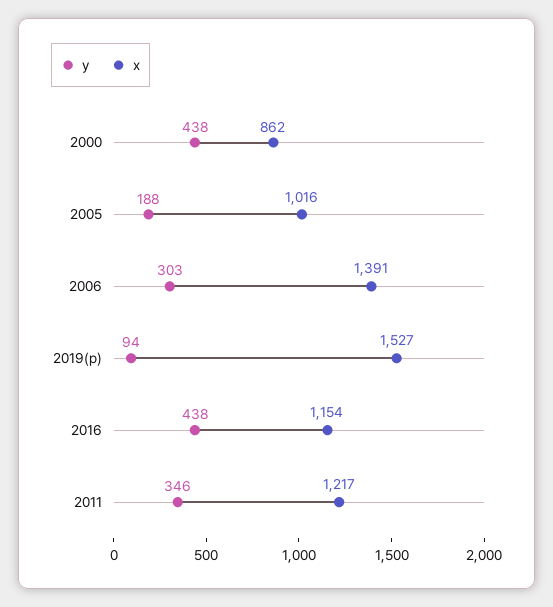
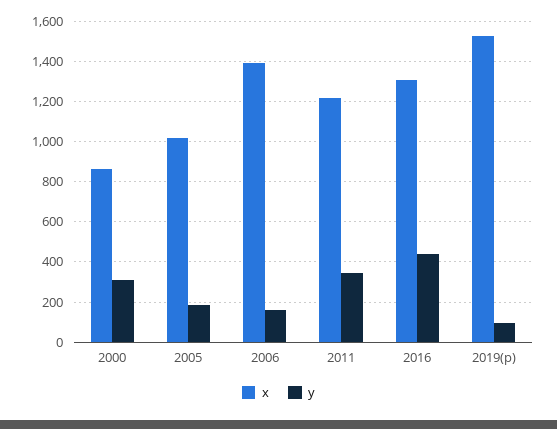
y, 2000: 438 -> 300
y, 2006: 303 -> 150
x, 2016: 1154 -> 1300

